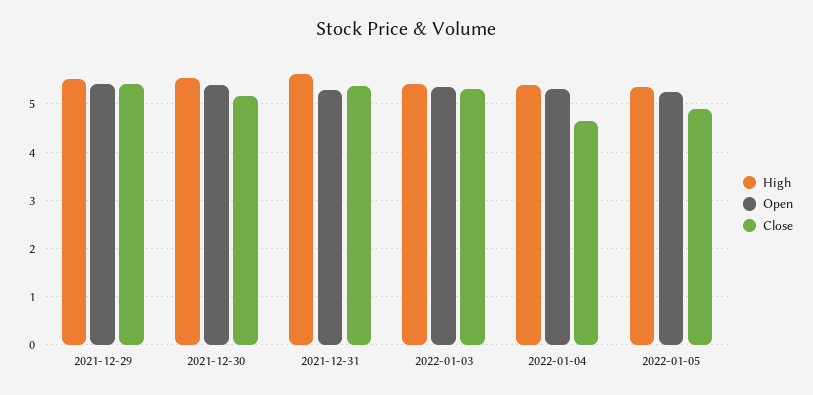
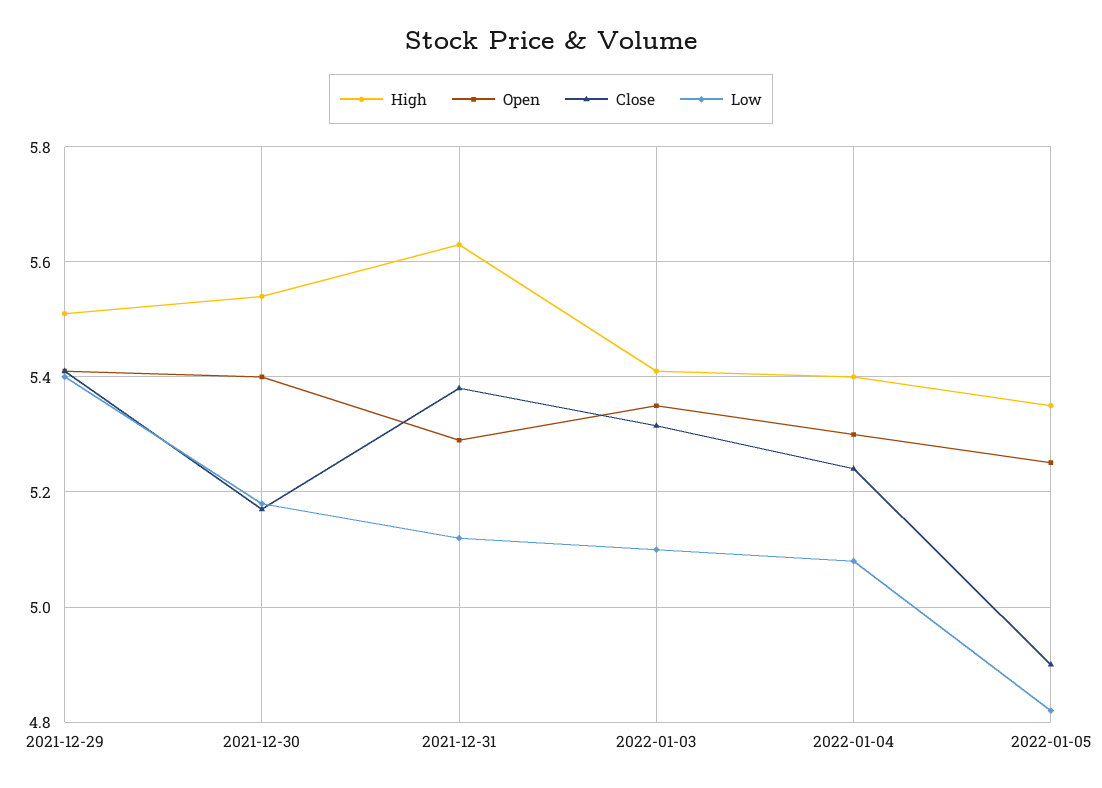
Close, 2022-01-04: 4.6 -> 5.24
Low, 2021-12-29: none -> 5.4
Low, 2021-12-30: none -> 5.18
Low, 2021-12-31: none -> 5.12
Low, 2022-01-03: none -> 5.1
Low, 2022-01-04: none -> 5.08
Low, 2022-01-05: none -> 4.82

